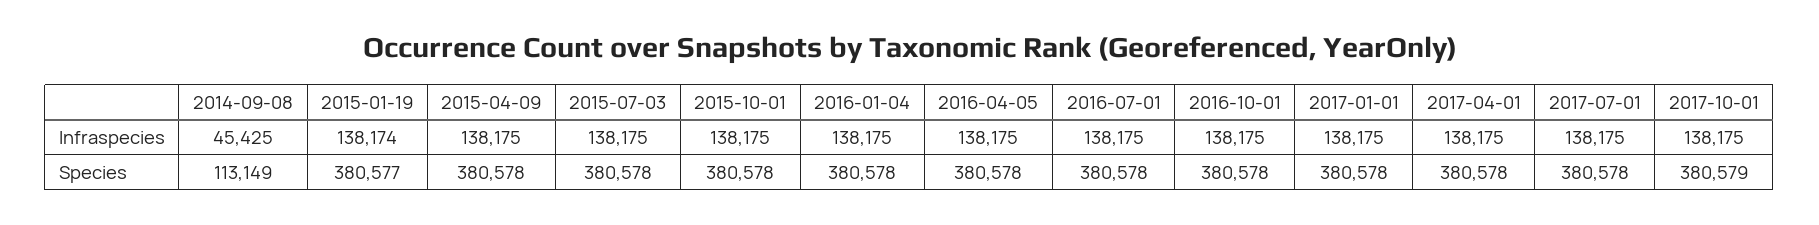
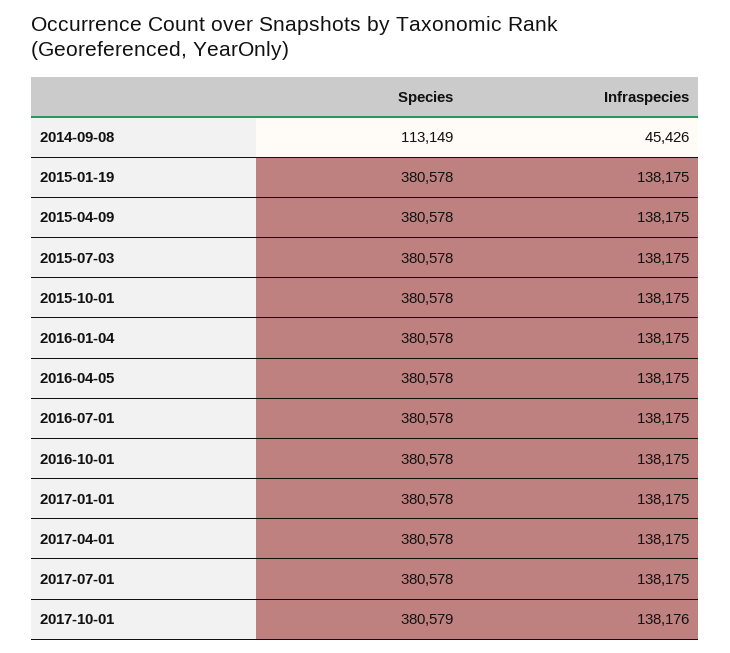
2014-09-08, Infraspecies: 45425 -> 45426
2015-01-19, Infraspecies: 138174 -> 138175
2017-10-01, Infraspecies: 138175 -> 138176
2015-01-19, Species: 380577 -> 380578

